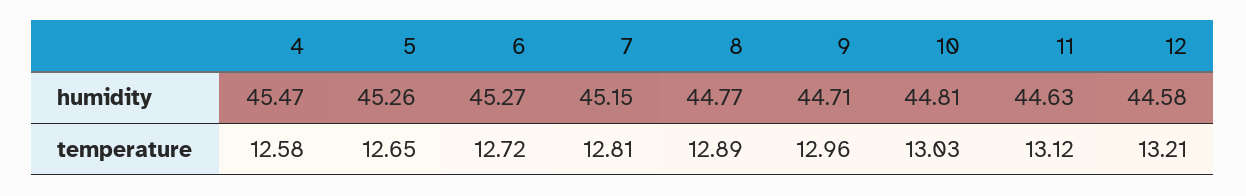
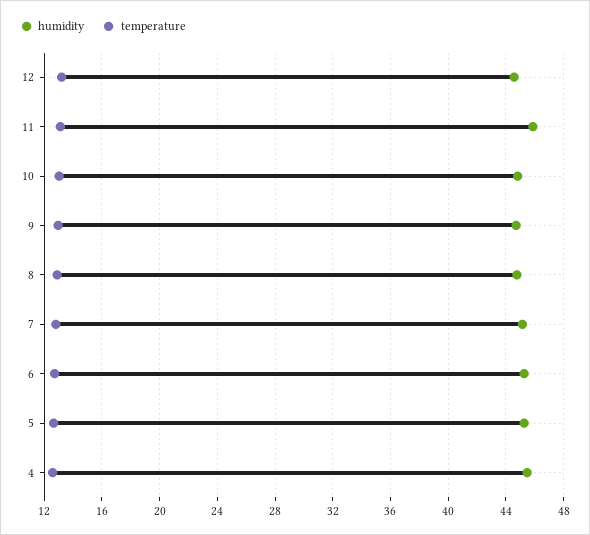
humidity, 11: 44.63 -> 46

